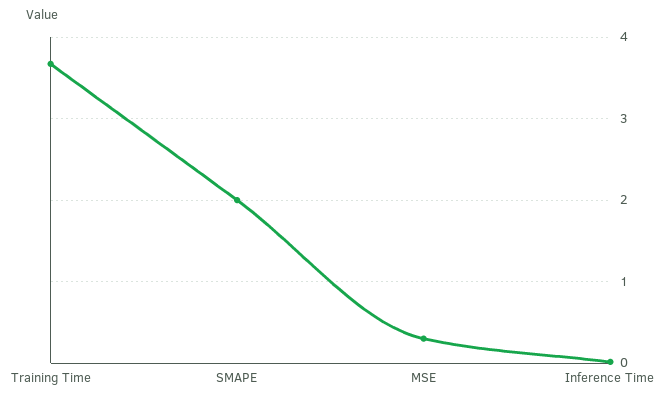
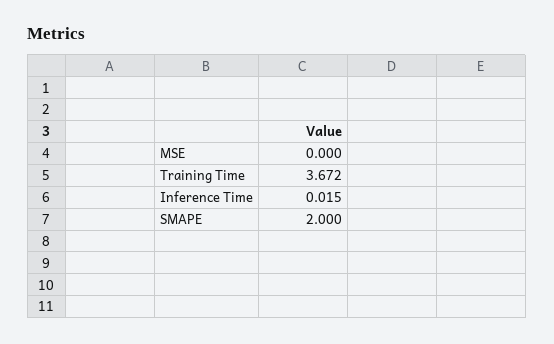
MSE: 0.3 -> 0

